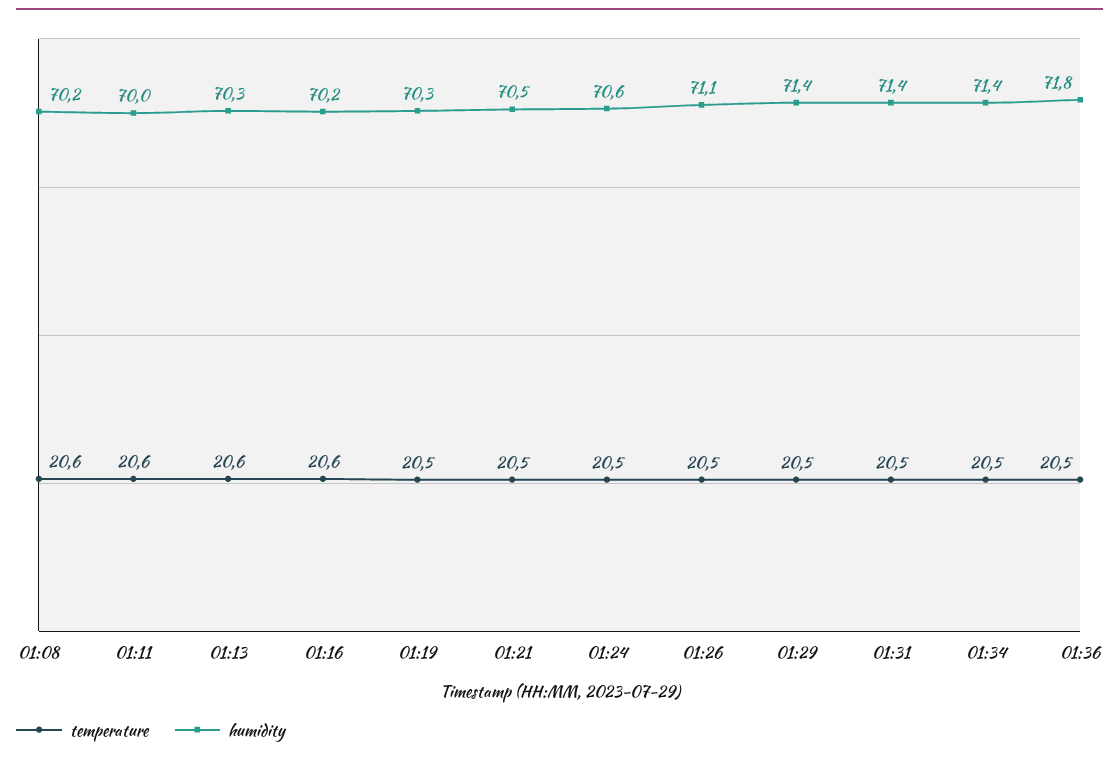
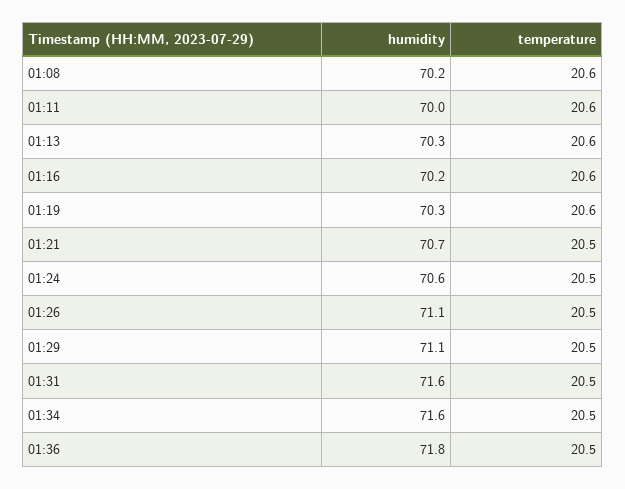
temperature, 01:19: 20.5 -> 20.6
humidity, 01:21: 70.5 -> 70.7
humidity, 01:29: 71.4 -> 71.1
humidity, 01:31: 71.4 -> 71.6
humidity, 01:34: 71.4 -> 71.6

